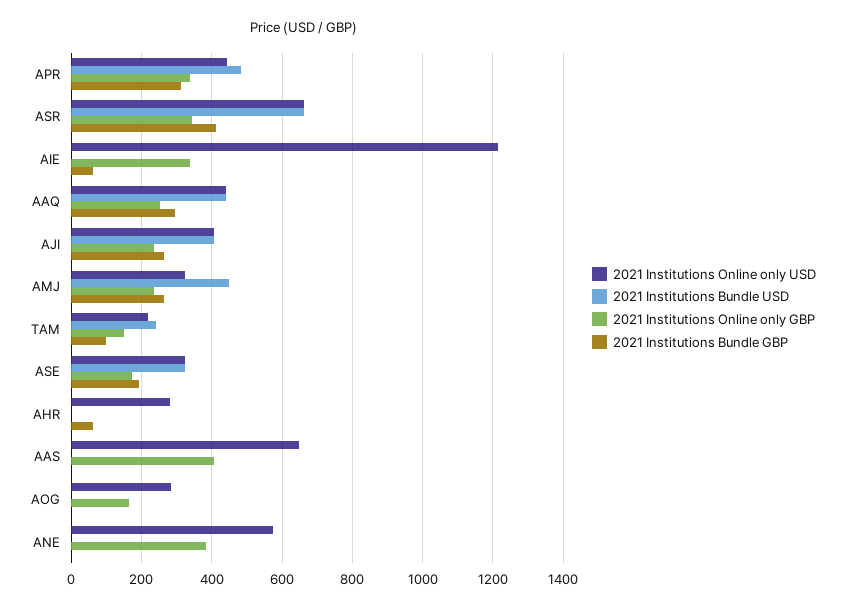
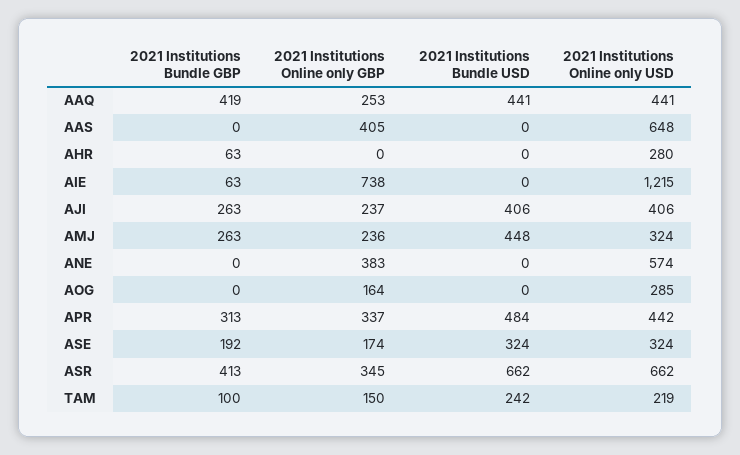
2021 Institutions Online only GBP, AIE: 340 -> 738
2021 Institutions Bundle GBP, AAQ: 300 -> 419

